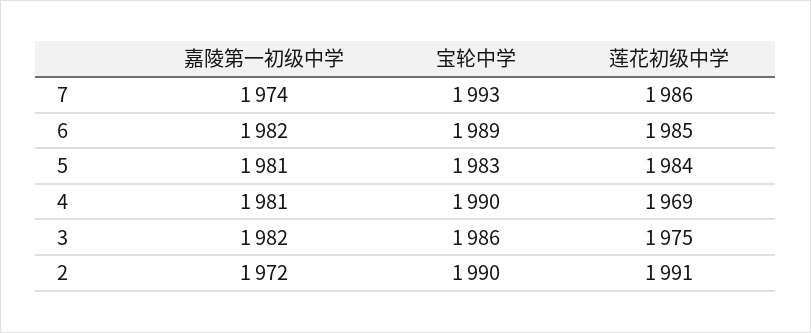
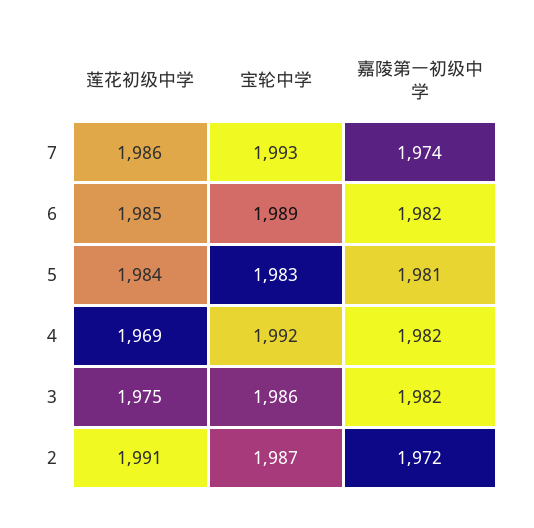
嘉陵第一初级中学, 4: 1981 -> 1982
宝轮中学, 4: 1990 -> 1992
宝轮中学, 2: 1990 -> 1987

